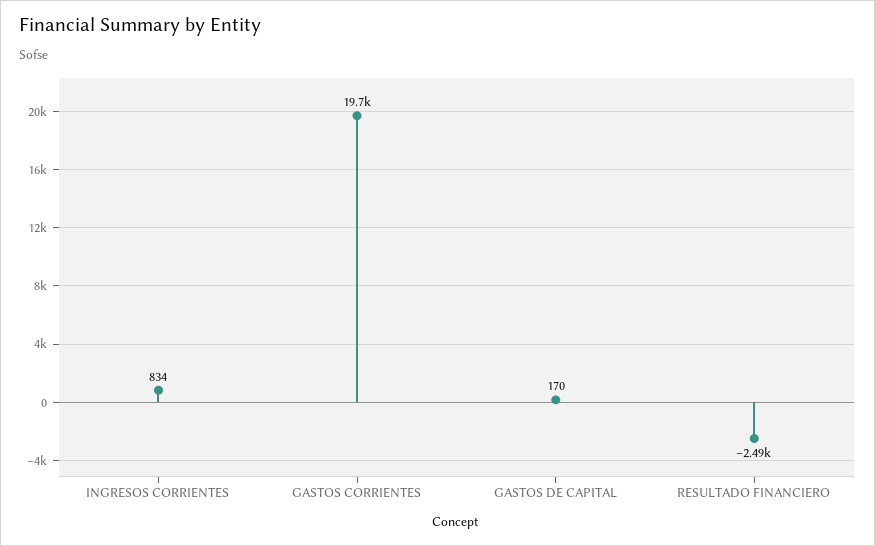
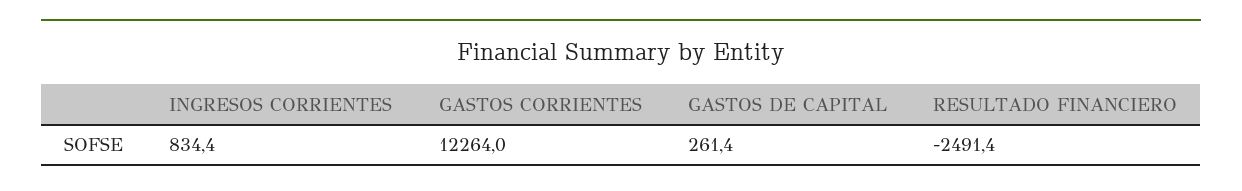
GASTOS CORRIENTES: 19700 -> 12264
GASTOS DE CAPITAL: 170 -> 261.4

